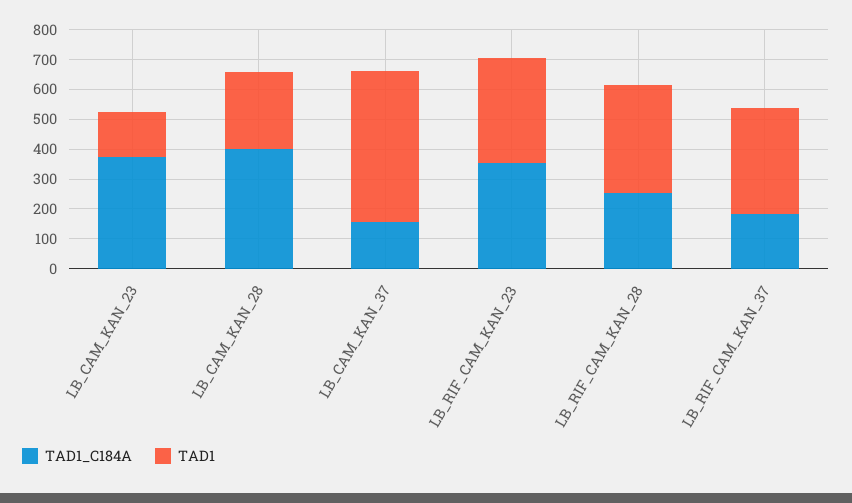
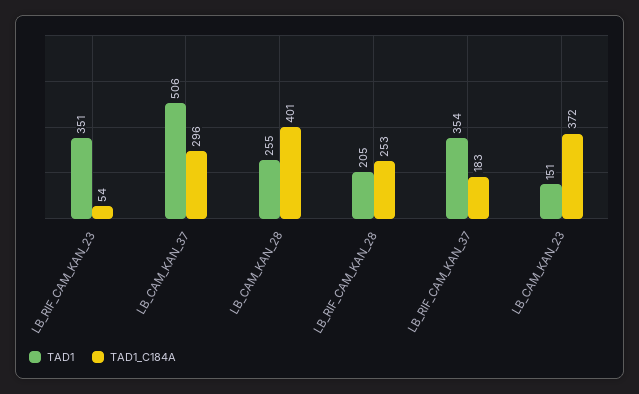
TAD1_C184A, LB_CAM_KAN_37: 150 -> 296
TAD1_C184A, LB_RIF_CAM_KAN_23: 350 -> 54
TAD1, LB_RIF_CAM_KAN_28: 350 -> 205

